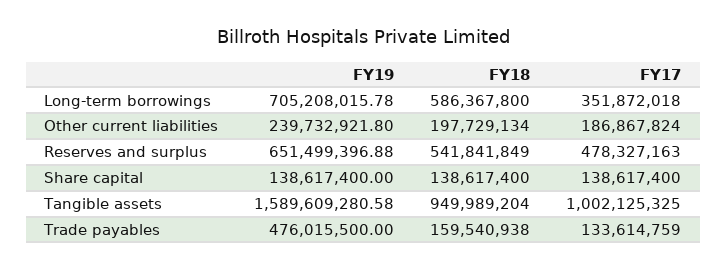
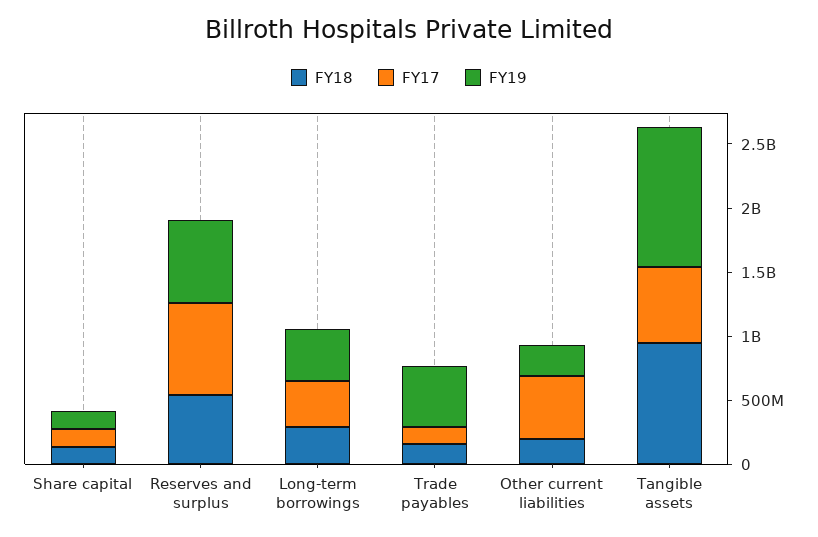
FY19, Long-term borrowings: 705208015.78 -> 400000000
FY18, Long-term borrowings: 586367800 -> 300000000
FY17, Other current liabilities: 186867824 -> 500000000
FY17, Reserves and surplus: 478327163 -> 700000000
FY19, Tangible assets: 1589609280.58 -> 1100000000
FY17, Tangible assets: 1002125325 -> 600000000

